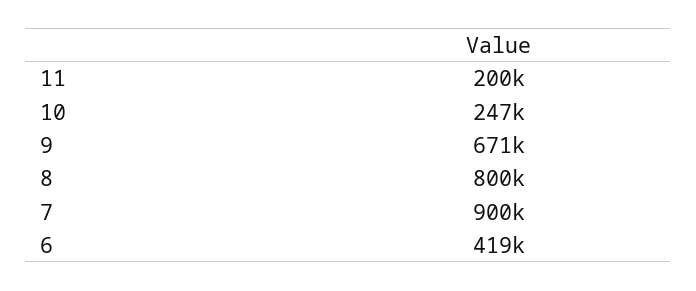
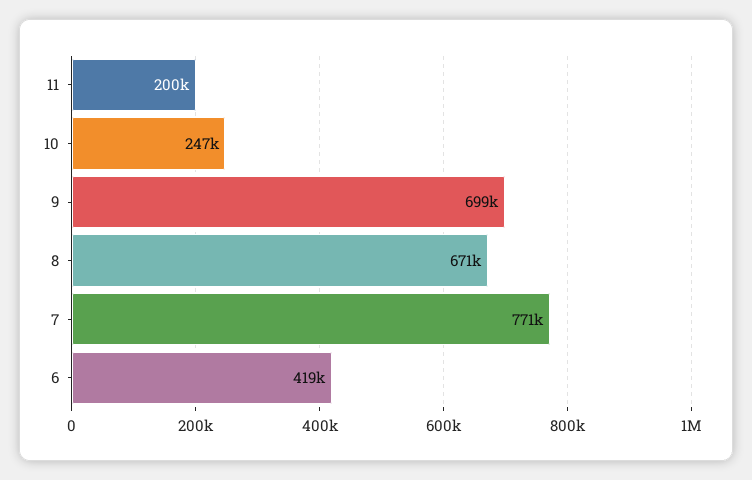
9: 671000 -> 699000
8: 800000 -> 671000
7: 900000 -> 771000

